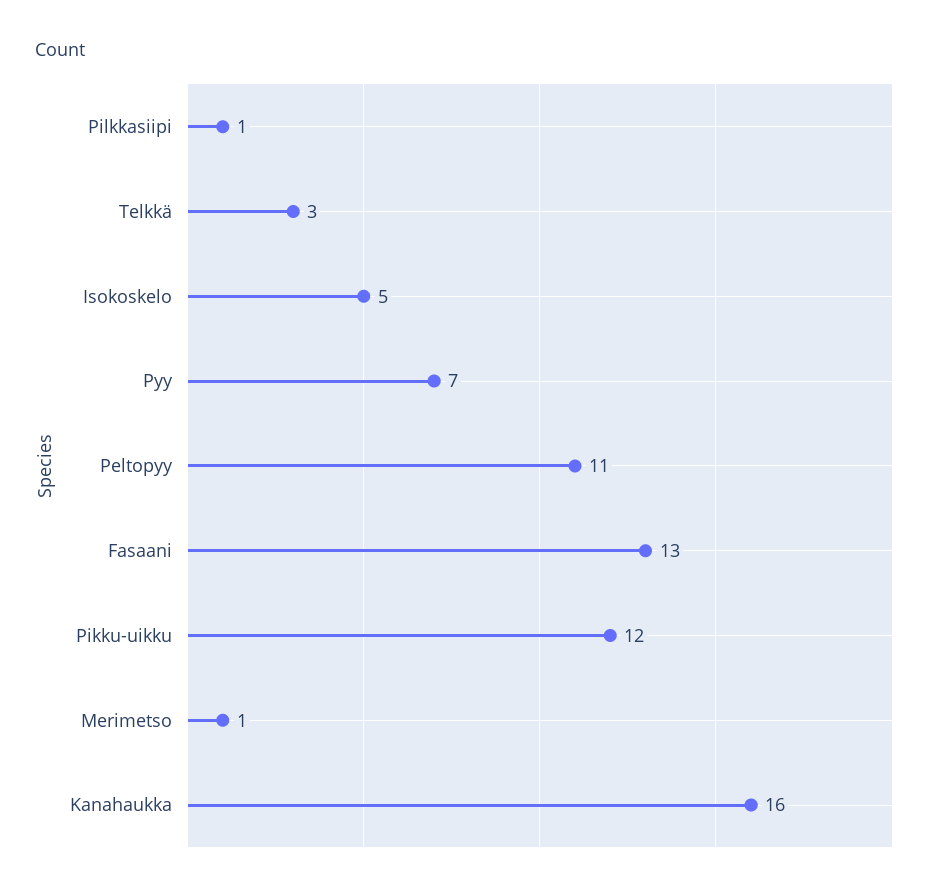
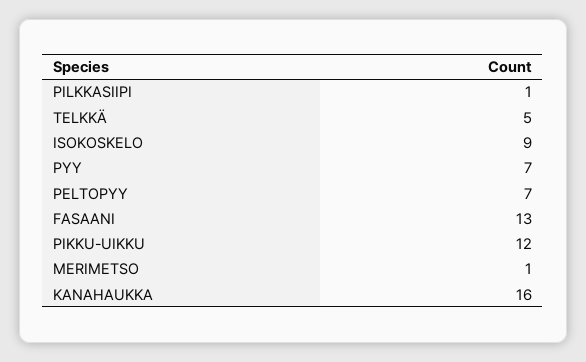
Telkkä: 3 -> 5
Isokoskelo: 5 -> 9
Peltopyy: 11 -> 7

